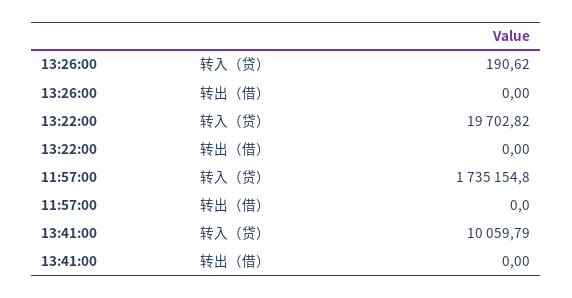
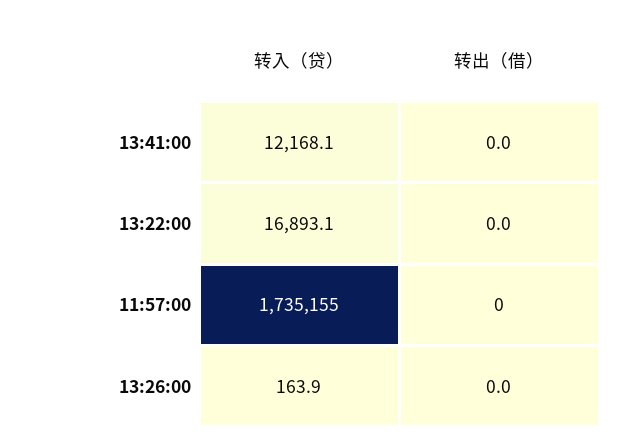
13:26:00, 转入（贷）: 190.62 -> 163.9
13:22:00, 转入（贷）: 19702.82 -> 16893.1
13:41:00, 转入（贷）: 10059.79 -> 12168.1

